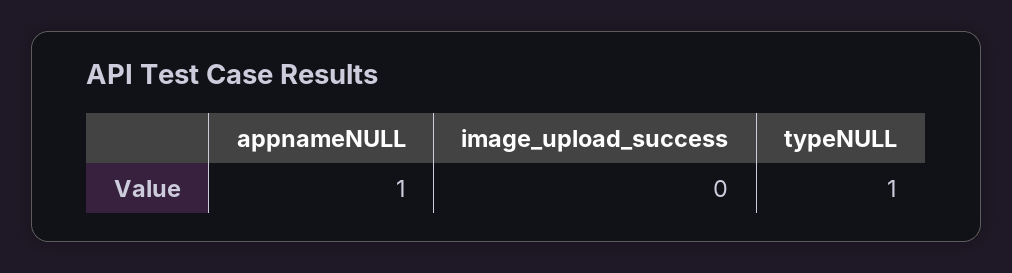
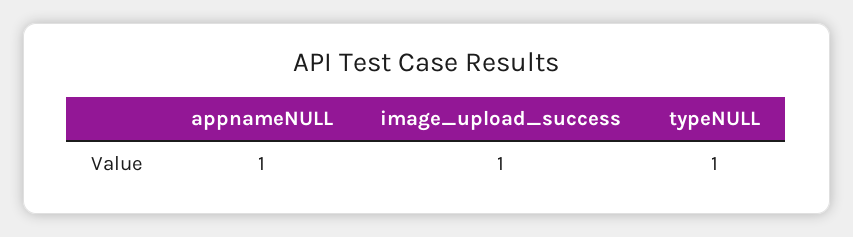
image_upload_success: 0 -> 1

